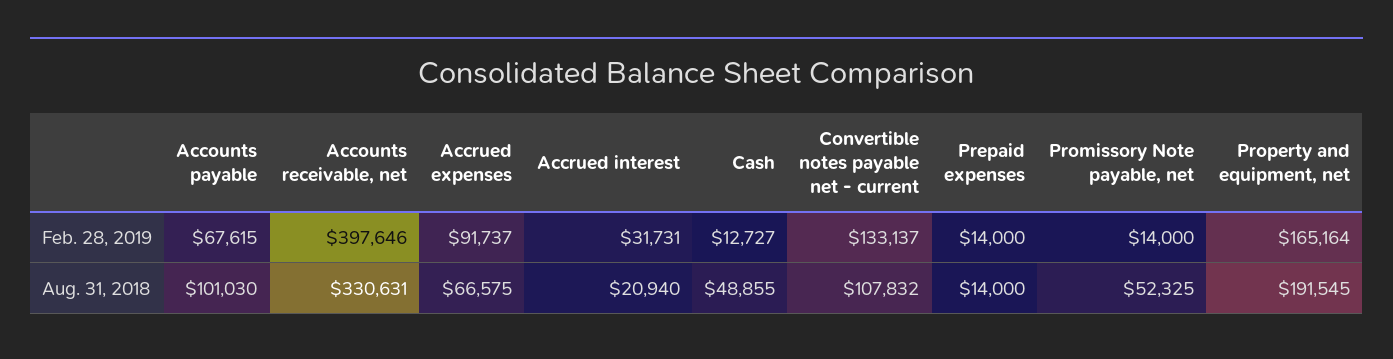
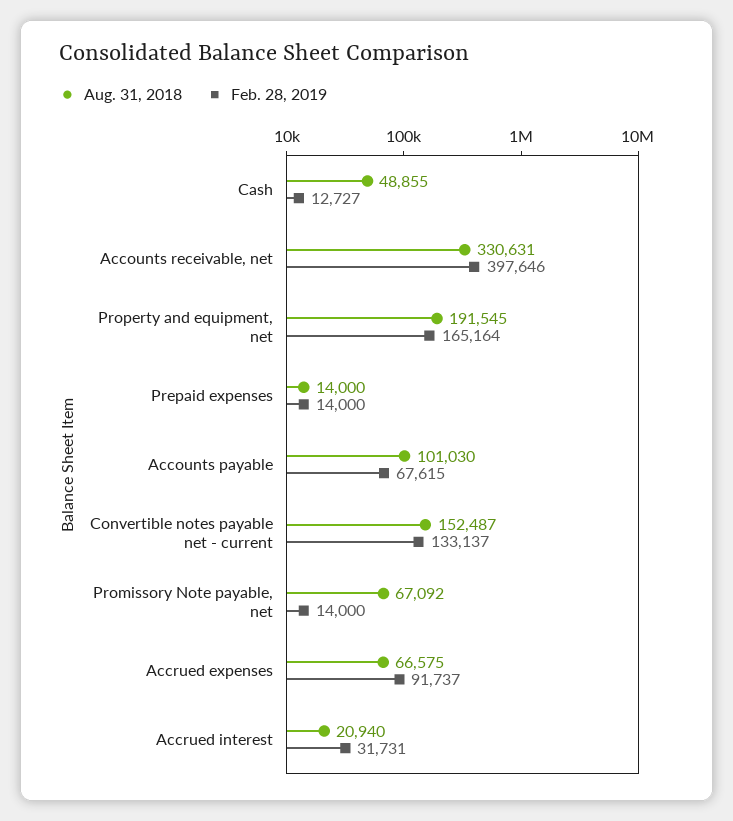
Aug. 31, 2018, Convertible notes payable net - current: 107832 -> 152487
Aug. 31, 2018, Promissory Note payable, net: 52325 -> 67092

